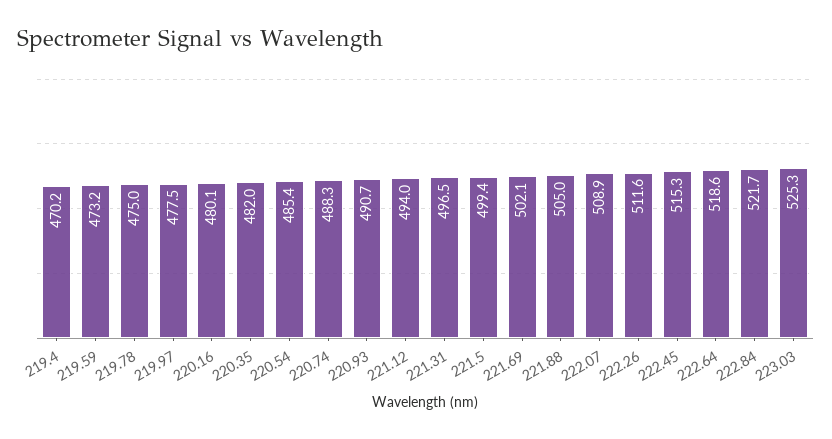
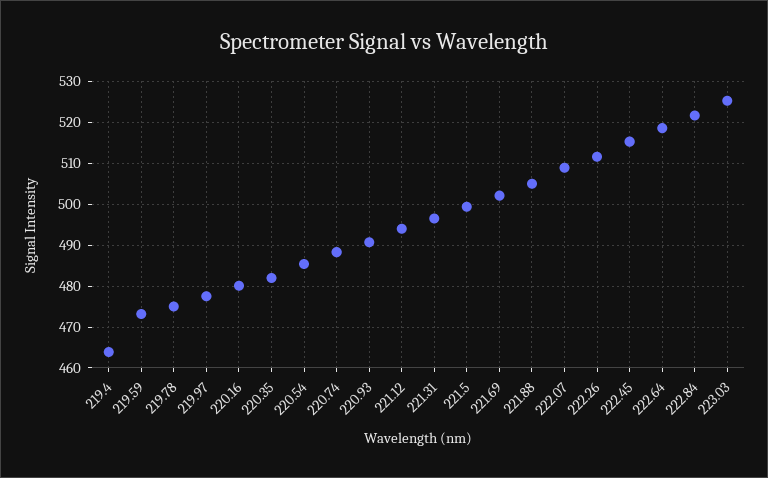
219.4: 470.2 -> 464

